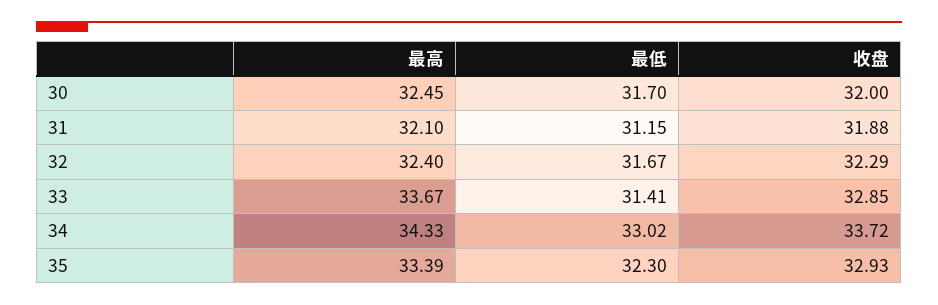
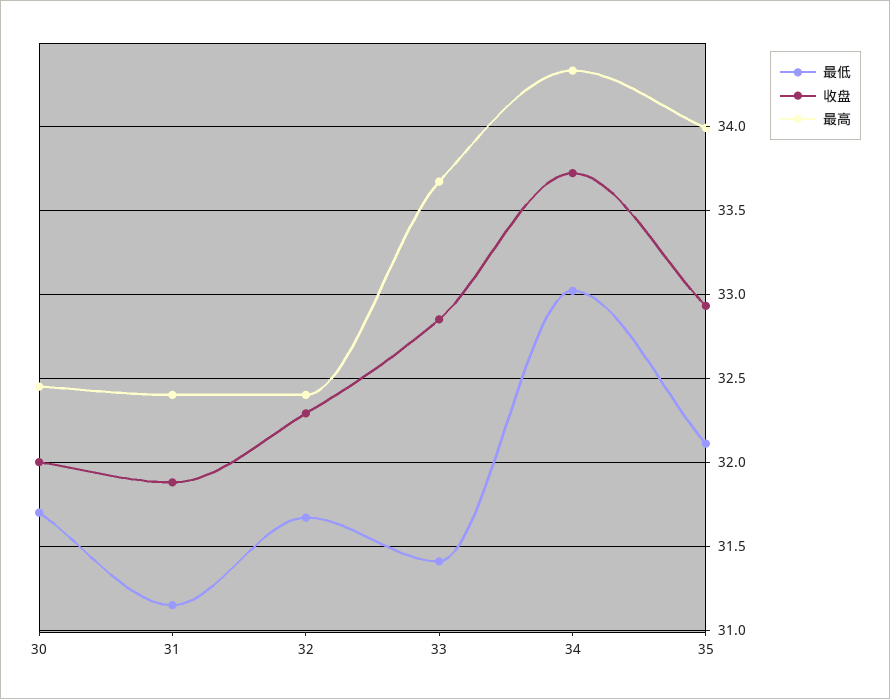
最高, 31: 32.1 -> 32.4
最高, 35: 33.39 -> 34
最低, 35: 32.3 -> 32.1

